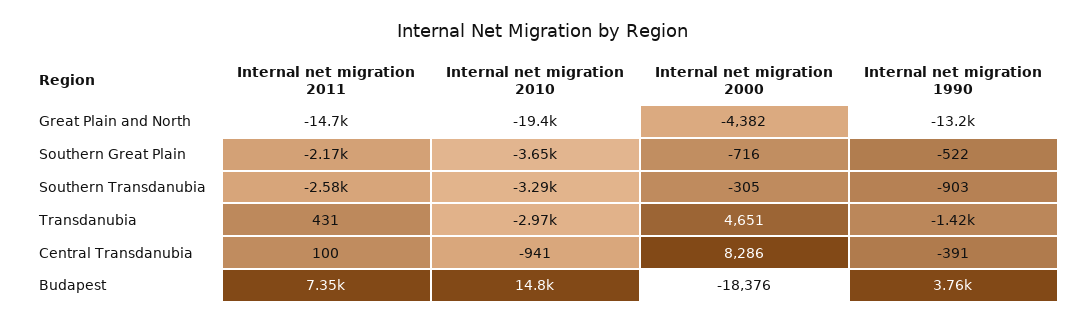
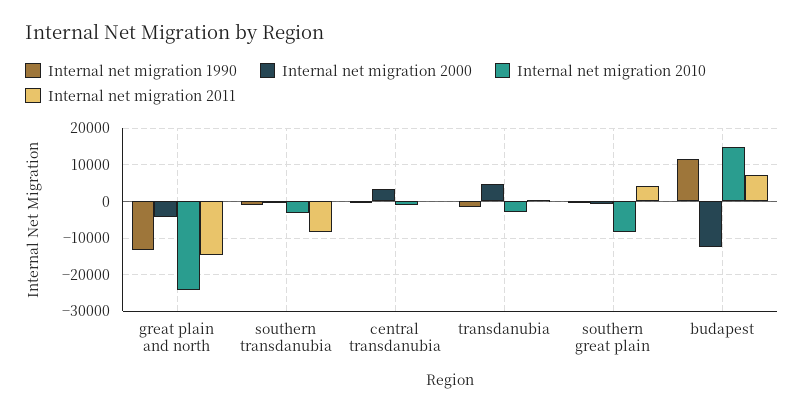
Internal net migration 2010, Great Plain and North: -19400 -> -24000
Internal net migration 2011, Southern Great Plain: -2170 -> 4000
Internal net migration 2010, Southern Great Plain: -3650 -> -8000
Internal net migration 2011, Southern Transdanubia: -2580 -> -8000
Internal net migration 2000, Central Transdanubia: 8286 -> 4000
Internal net migration 2000, Budapest: -18376 -> -12000
Internal net migration 1990, Budapest: 3760 -> 12000

